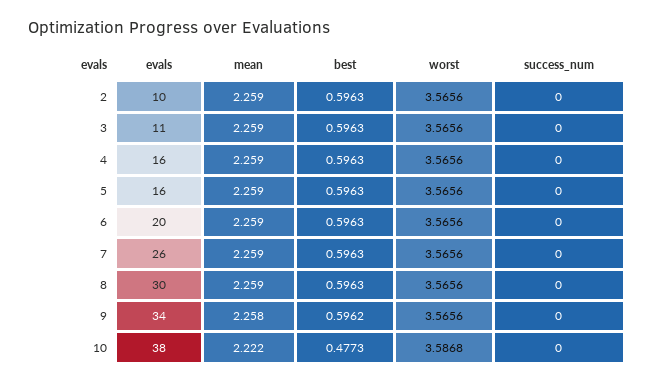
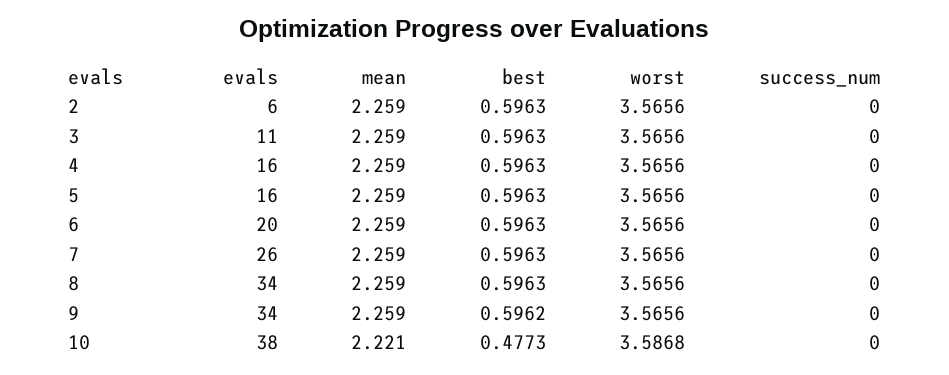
evals, 2: 10 -> 6
evals, 8: 30 -> 34
mean, 9: 2.258 -> 2.259
mean, 10: 2.222 -> 2.221

